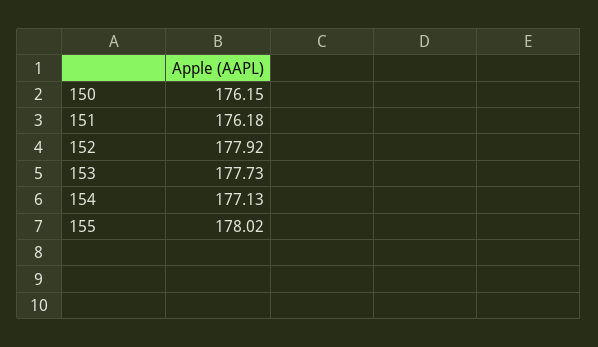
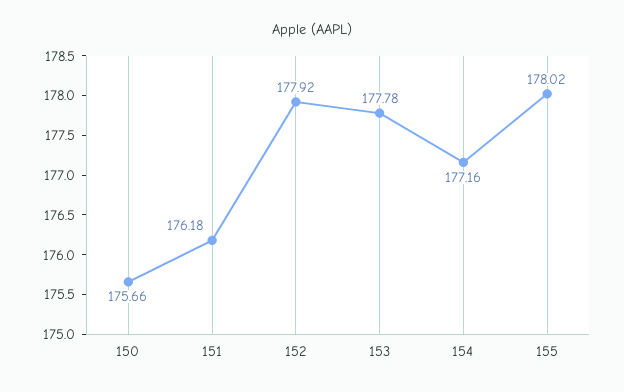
150: 176.15 -> 175.66
153: 177.73 -> 177.78
154: 177.13 -> 177.16

